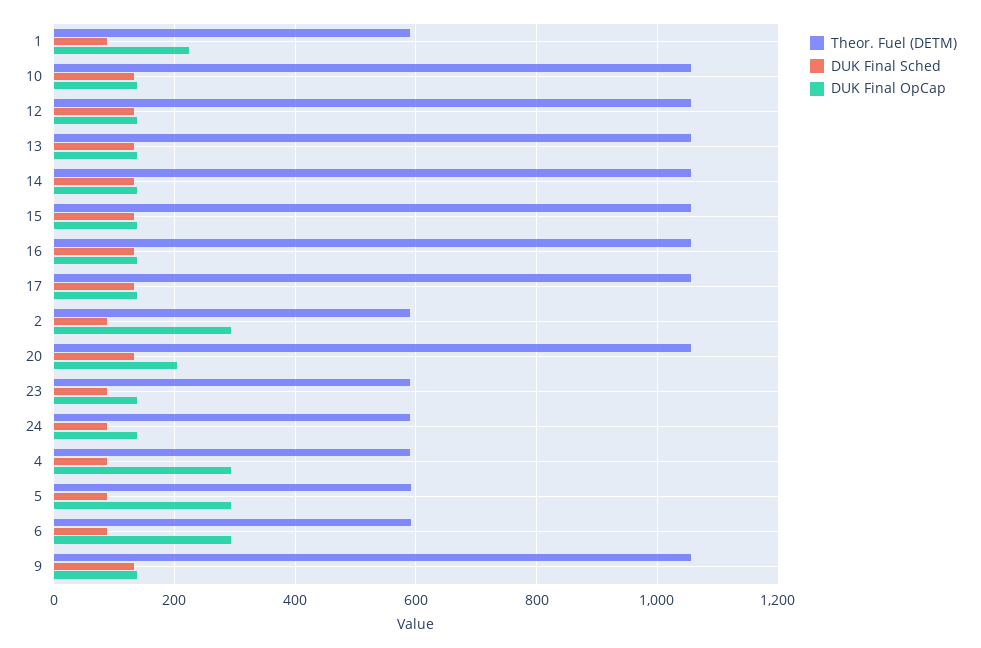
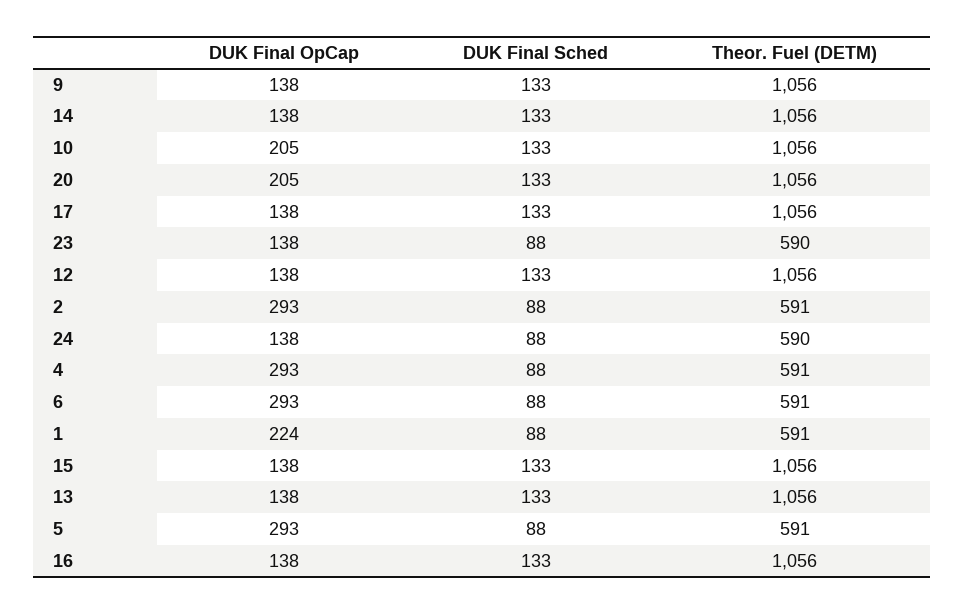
DUK Final OpCap, 10: 140 -> 205

